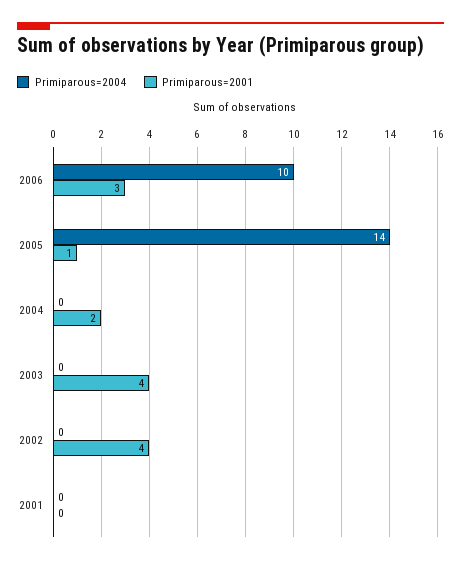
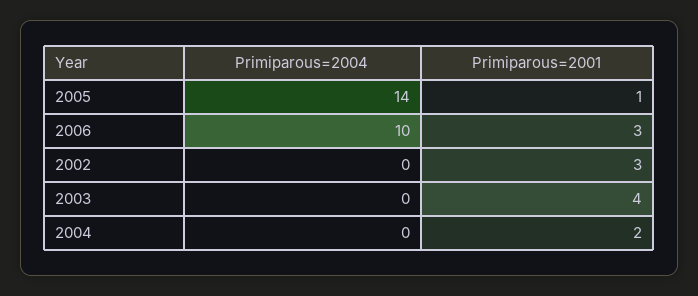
Primiparous=2001, 2002: 4 -> 3
Primiparous=2004, 2001: 0 -> none
Primiparous=2001, 2001: 0 -> none

